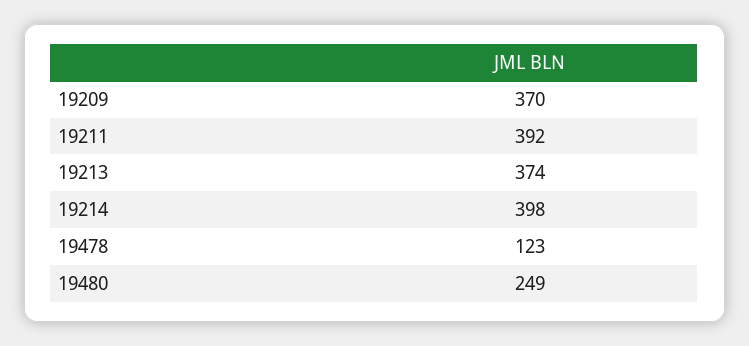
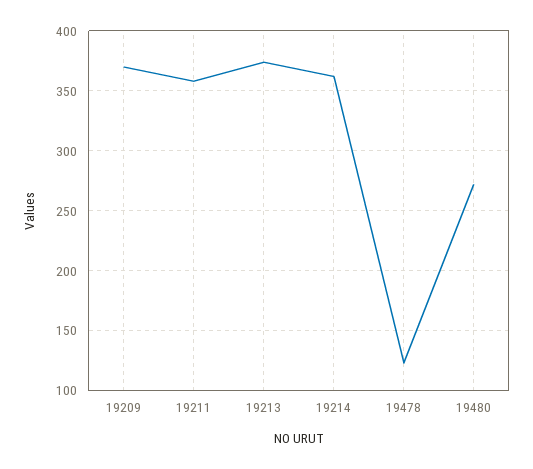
19211: 392 -> 360
19214: 398 -> 360
19480: 249 -> 270

